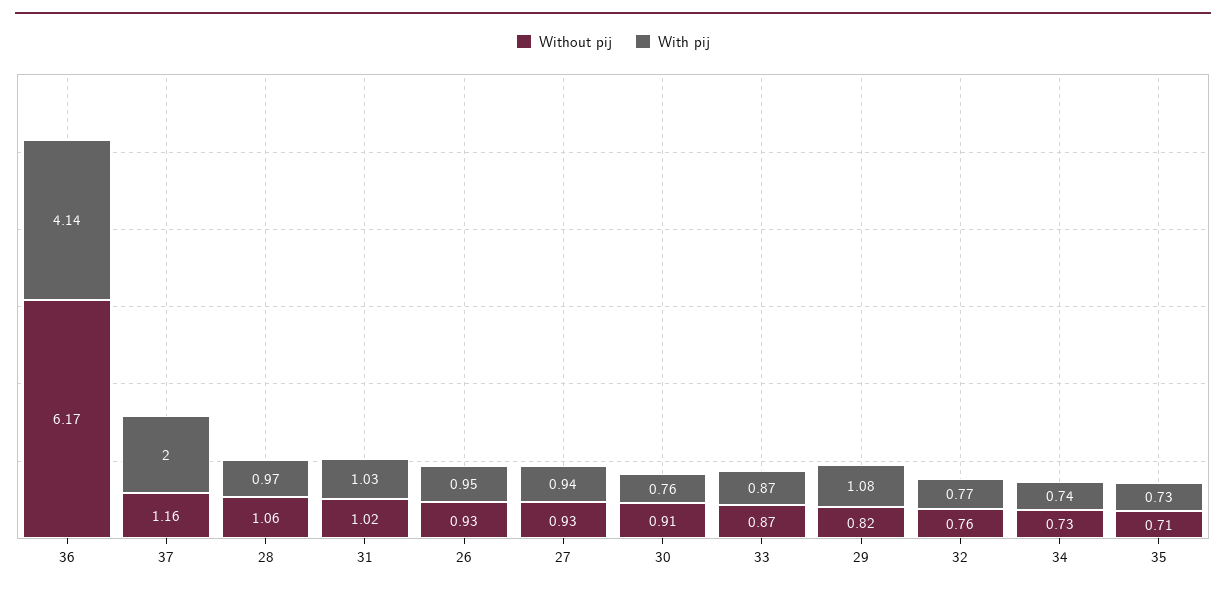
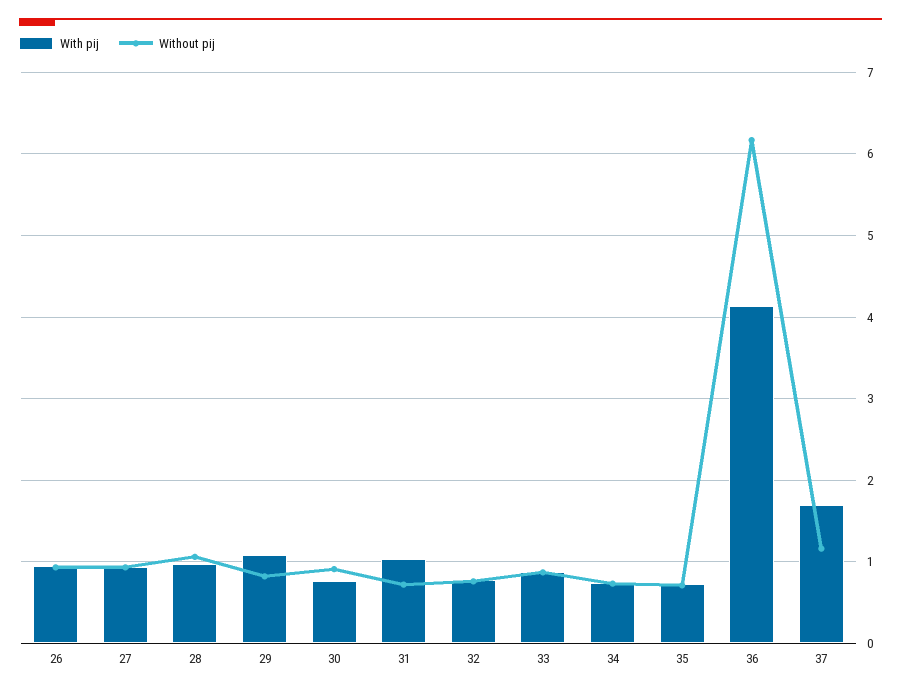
With pij, 37: 2 -> 1.7
Without pij, 31: 1.02 -> 0.7

